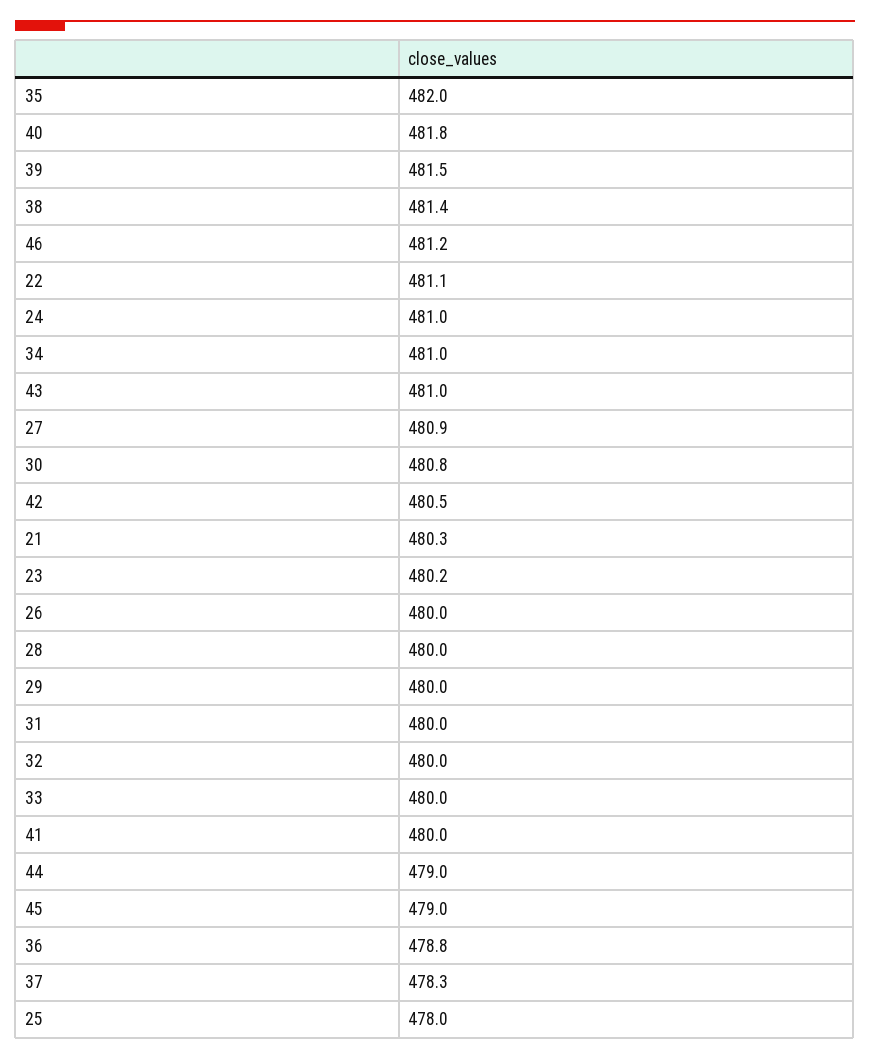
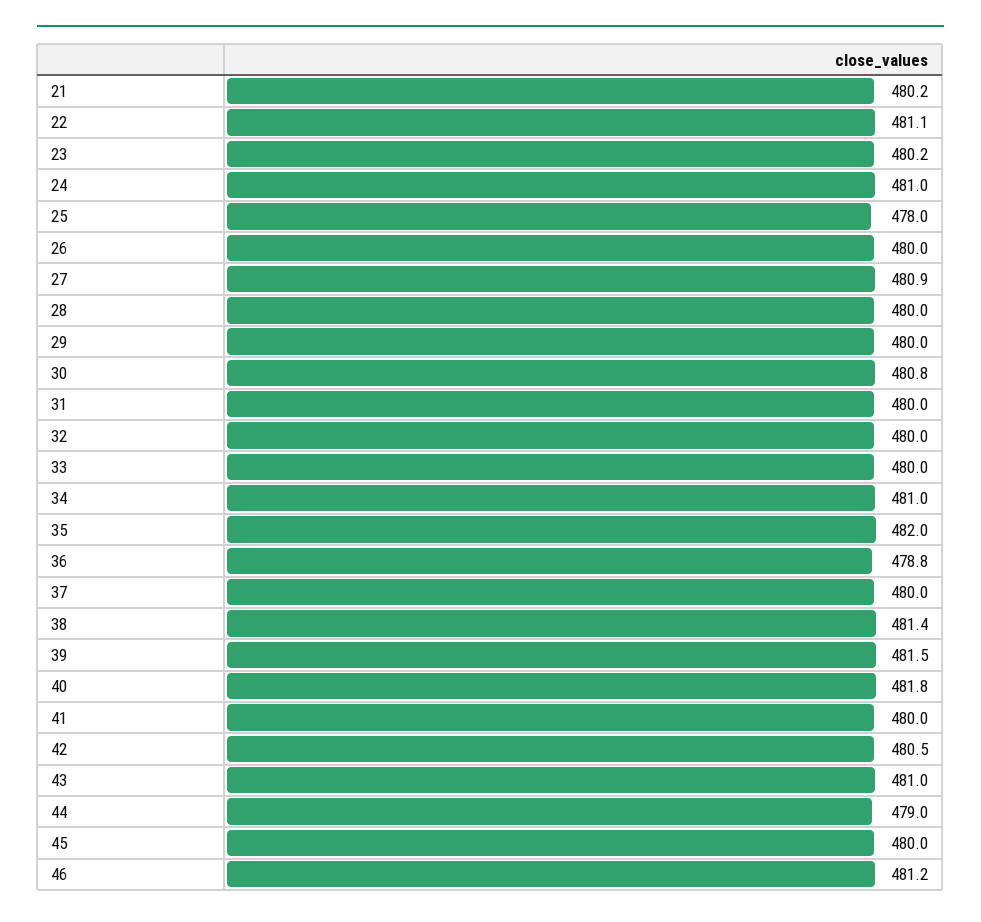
21: 480.3 -> 480.2
45: 479 -> 480
37: 478.3 -> 480

